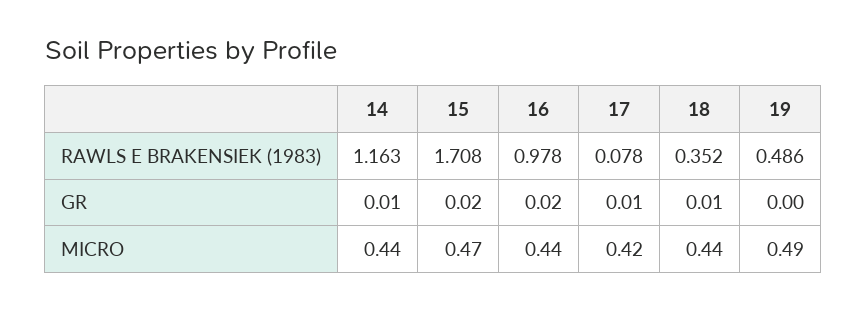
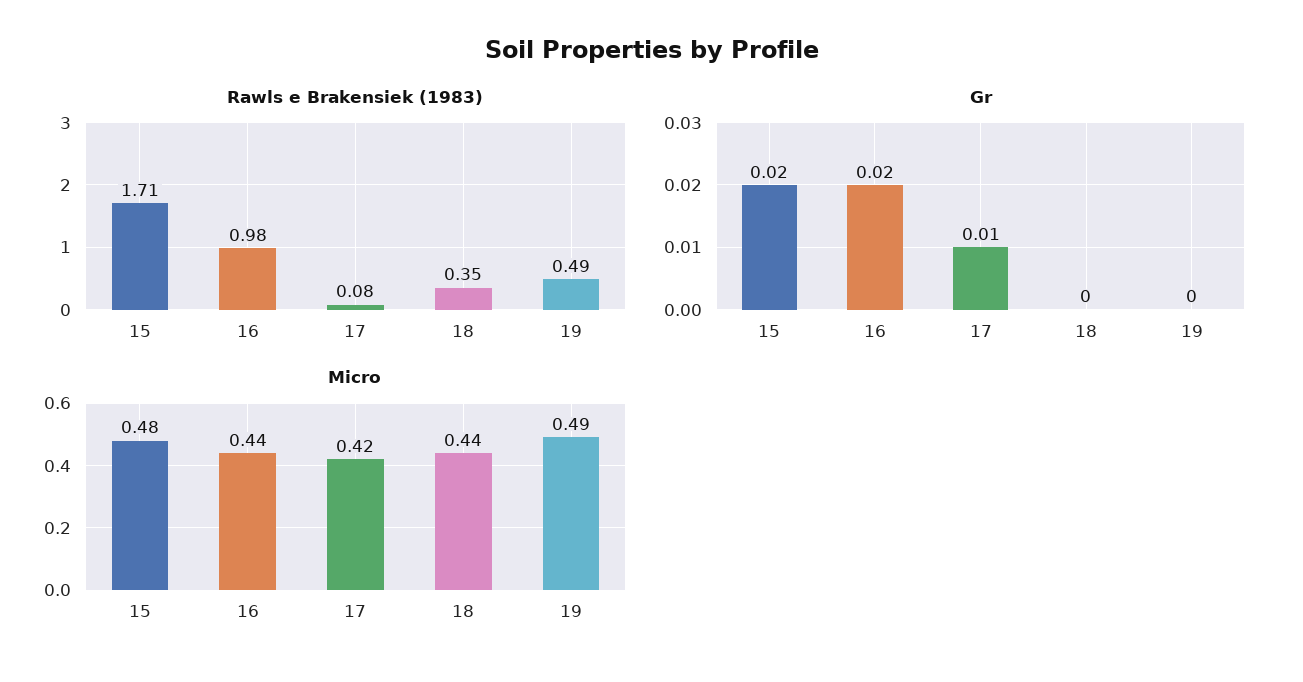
RAWLS E BRAKENSIEK (1983), 14: 1.163 -> none
GR, 14: 0.01 -> none
GR, 18: 0.01 -> 0
MICRO, 14: 0.44 -> none
MICRO, 15: 0.47 -> 0.48

